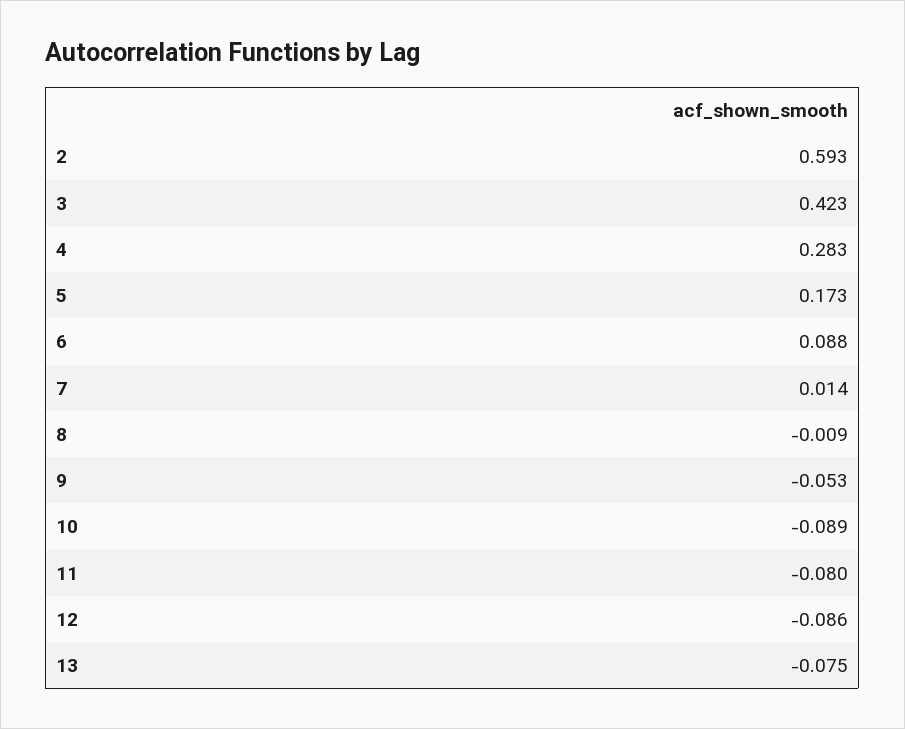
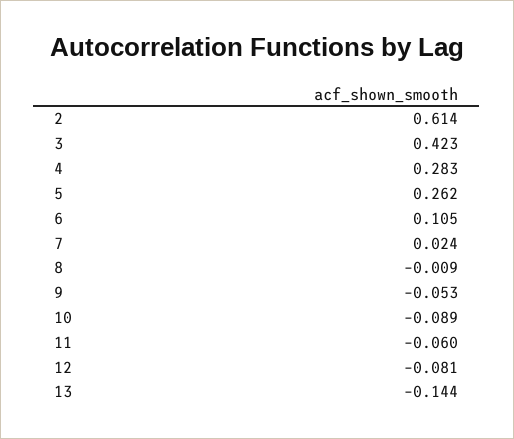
2: 0.593 -> 0.614
5: 0.173 -> 0.262
6: 0.088 -> 0.105
7: 0.014 -> 0.024
11: -0.08 -> -0.06
12: -0.086 -> -0.081
13: -0.075 -> -0.144

